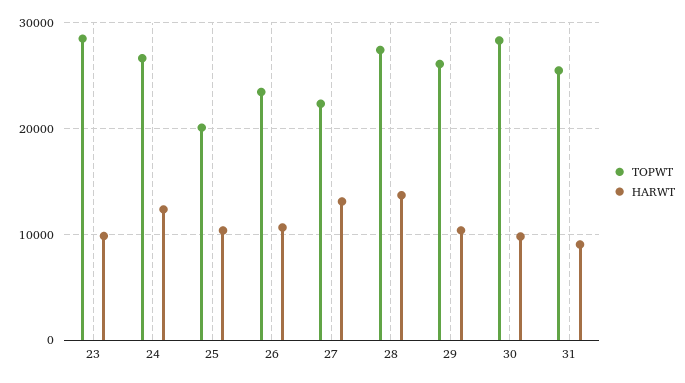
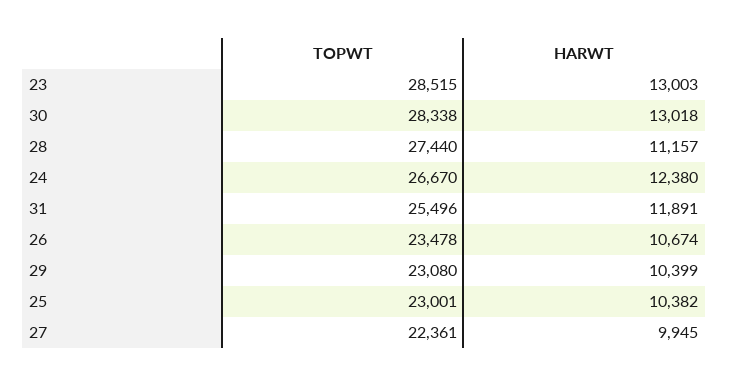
HARWT, 23: 10000 -> 13003
TOPWT, 25: 20000 -> 23001
HARWT, 27: 13000 -> 9945
HARWT, 28: 14000 -> 11157
TOPWT, 29: 26000 -> 23080
HARWT, 30: 10000 -> 13018
HARWT, 31: 9000 -> 11891

